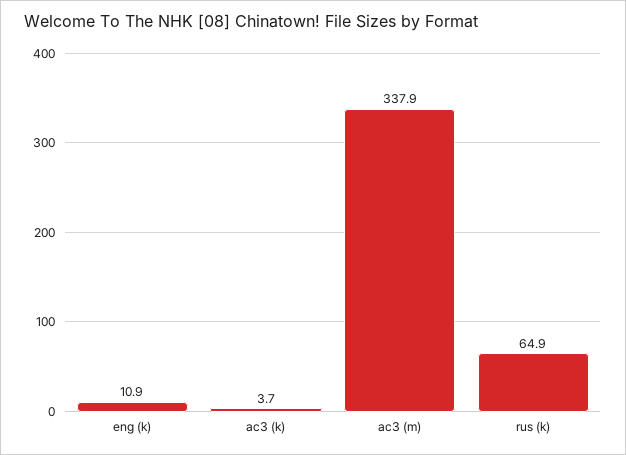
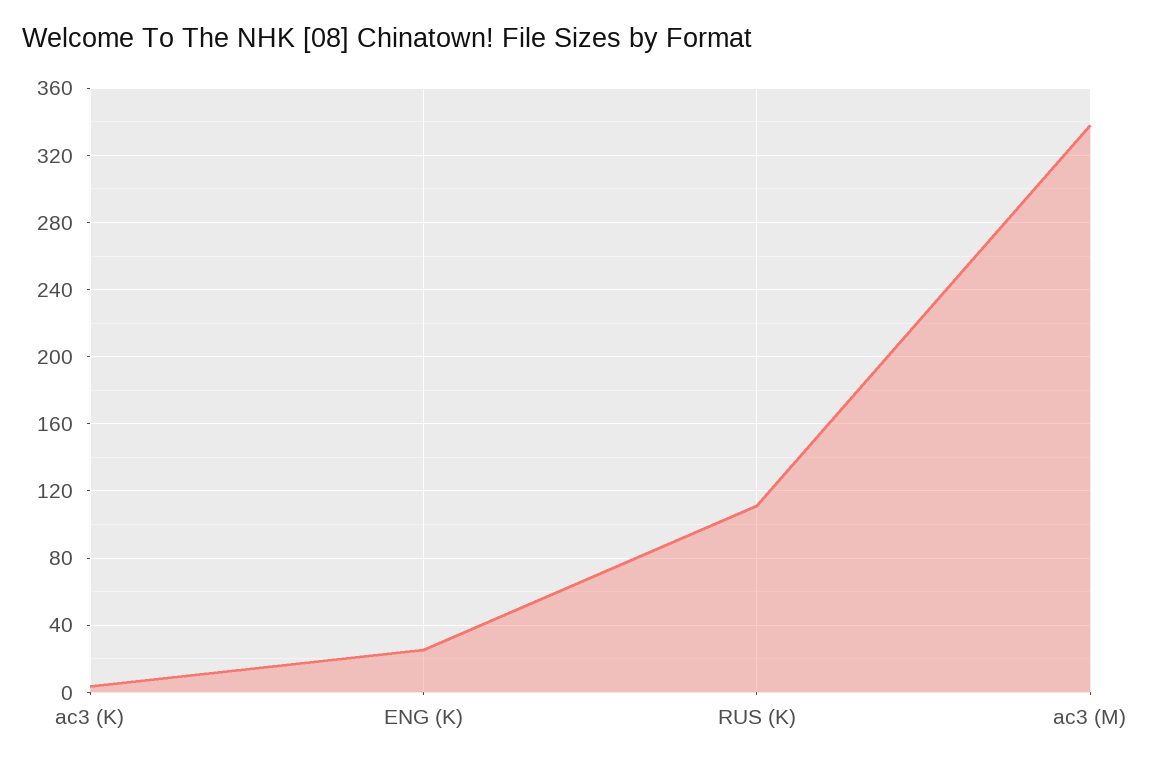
eng (k): 10.9 -> 25
rus (k): 64.9 -> 110

